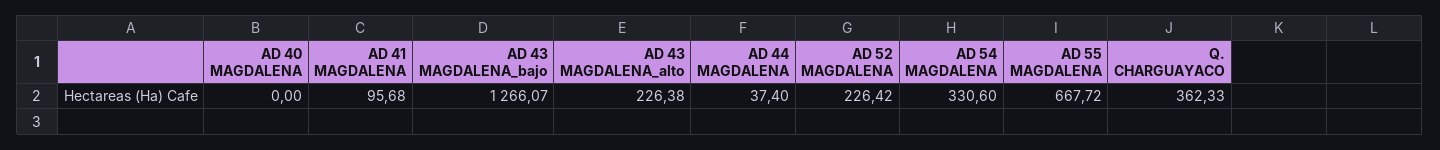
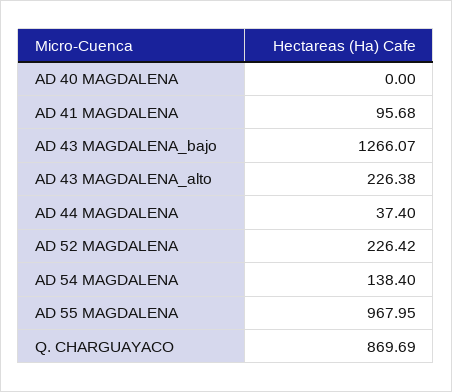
AD 54 MAGDALENA: 330.6 -> 138.4
AD 55 MAGDALENA: 667.72 -> 967.95
Q. CHARGUAYACO: 362.33 -> 869.69

